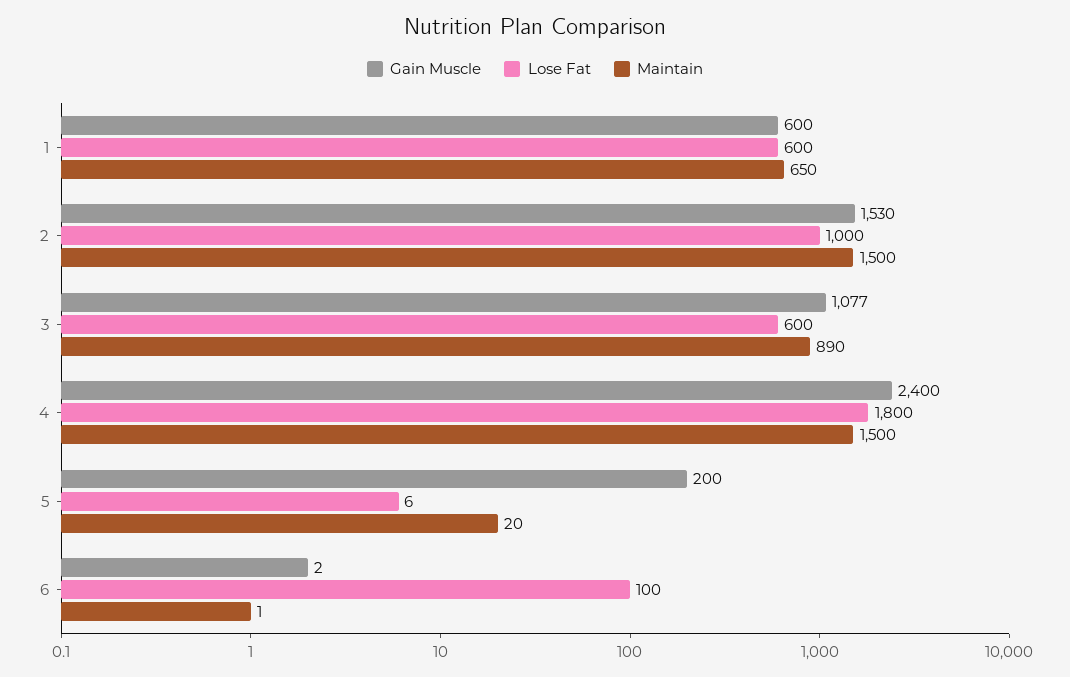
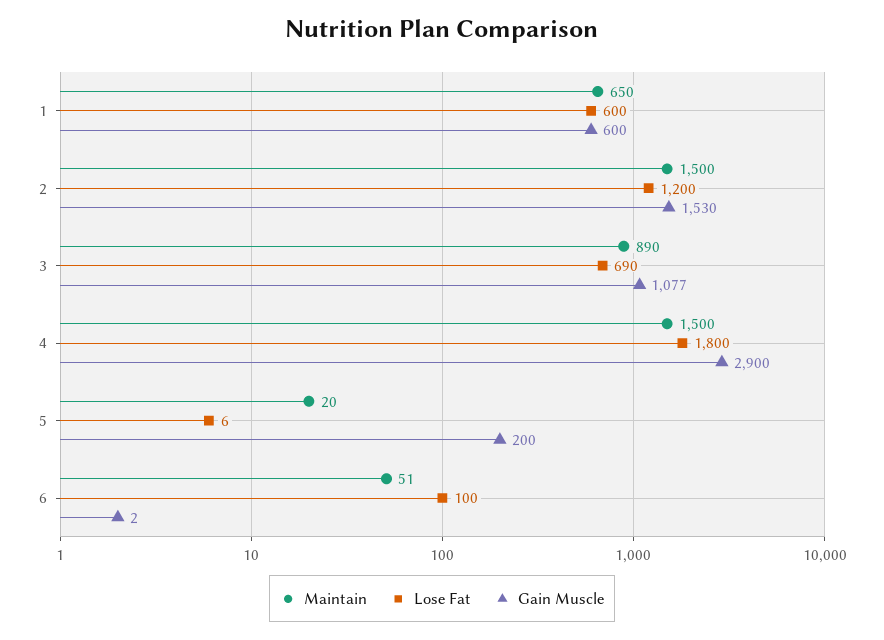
Lose Fat, 2: 1000 -> 1200
Lose Fat, 3: 600 -> 690
Gain Muscle, 4: 2400 -> 2900
Maintain, 6: 1 -> 51

